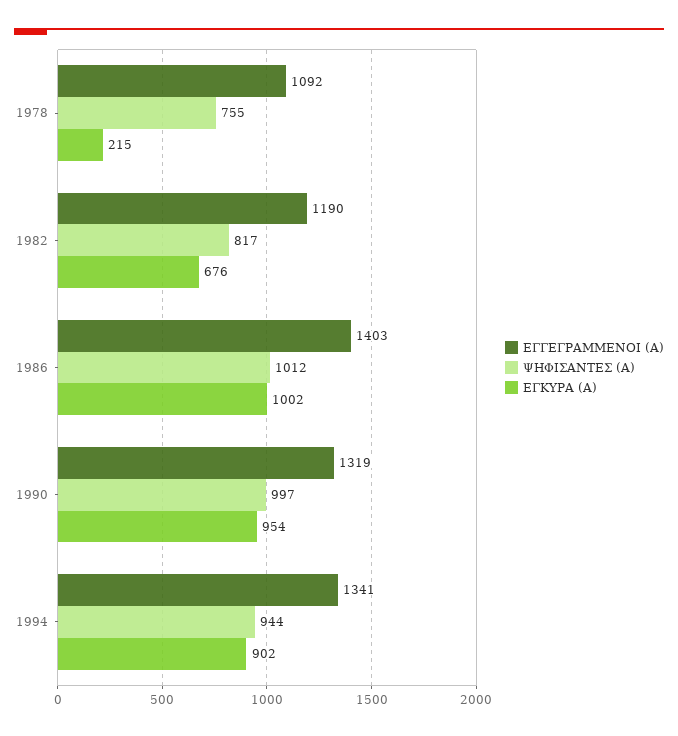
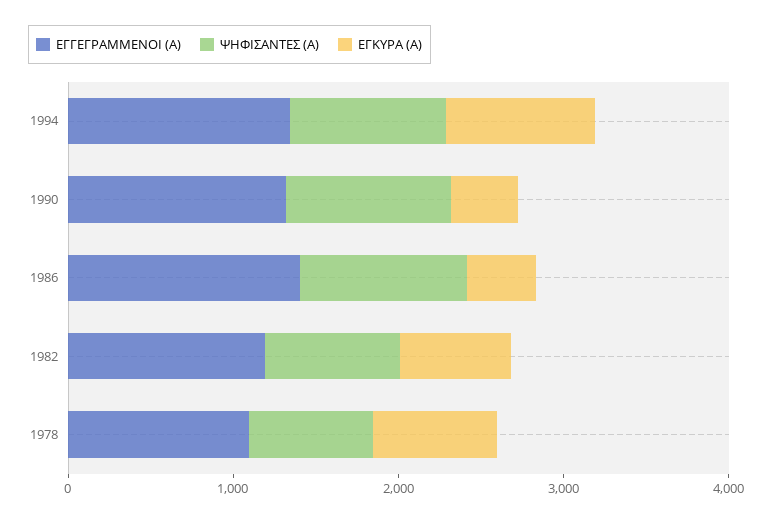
ΕΓΚΥΡΑ (Α), 1978: 215 -> 800
ΕΓΚΥΡΑ (Α), 1986: 1002 -> 400
ΕΓΚΥΡΑ (Α), 1990: 954 -> 400

